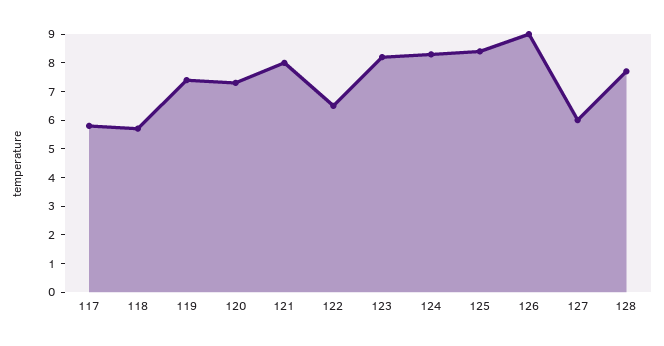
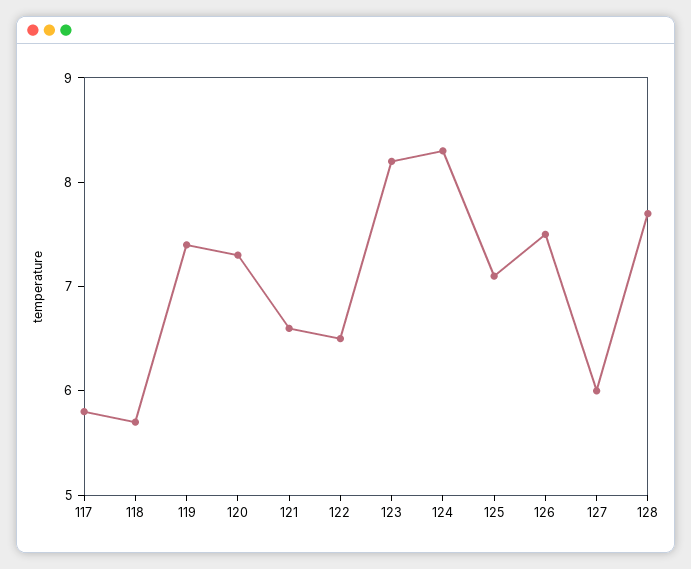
121: 8 -> 6.6
125: 8.5 -> 7.1
126: 9 -> 7.5

